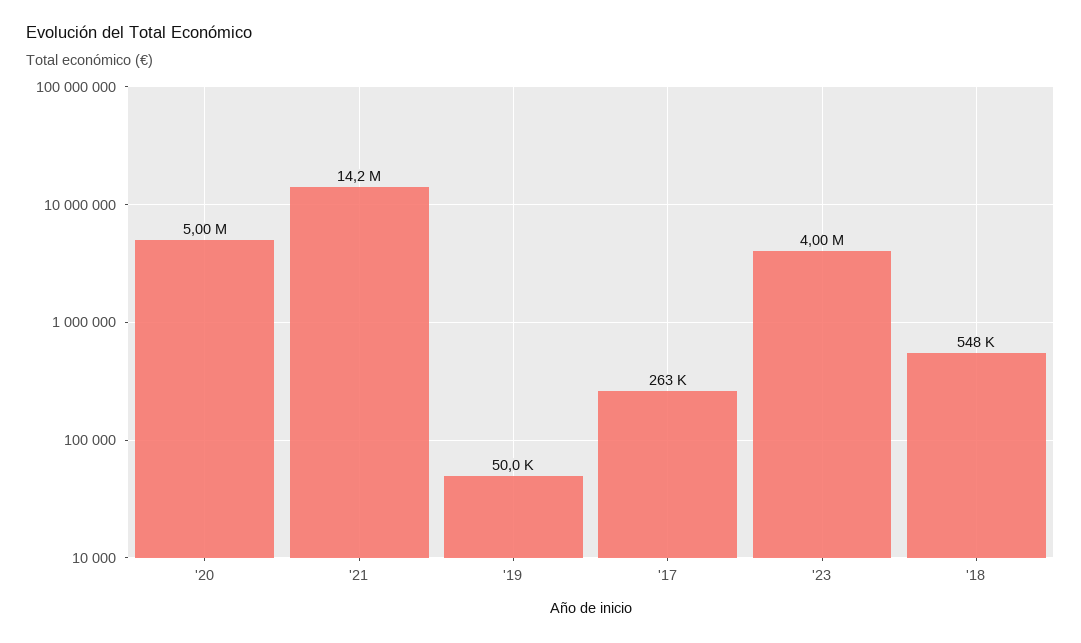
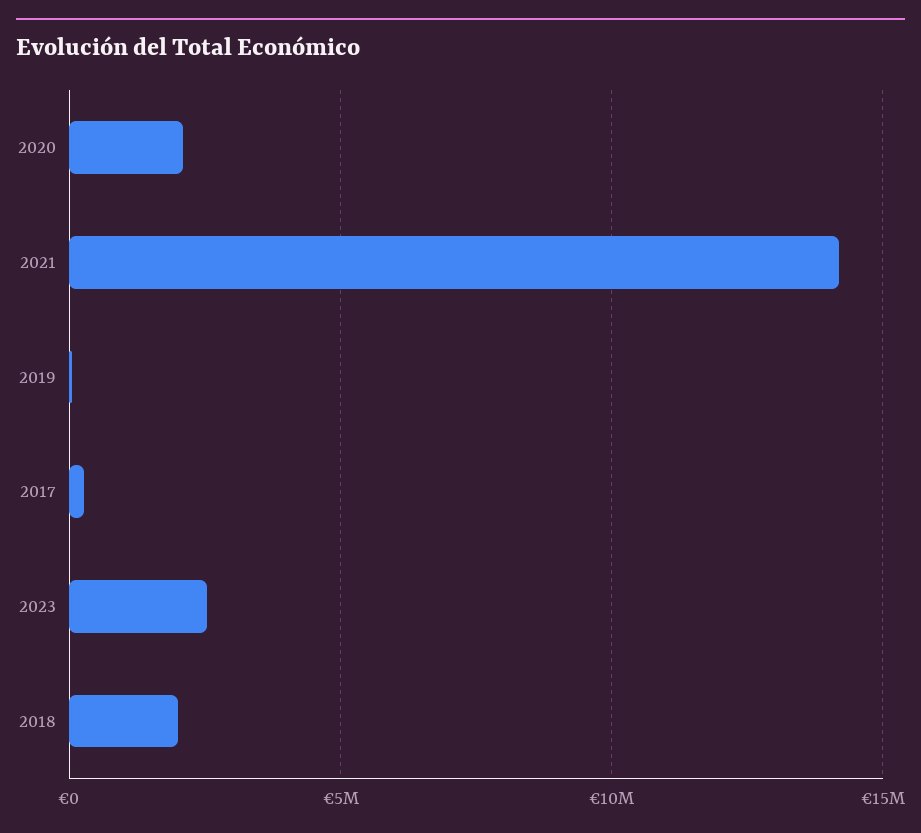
'20: 5000000 -> 2000000
'23: 4000000 -> 2500000
'18: 548000 -> 2000000

